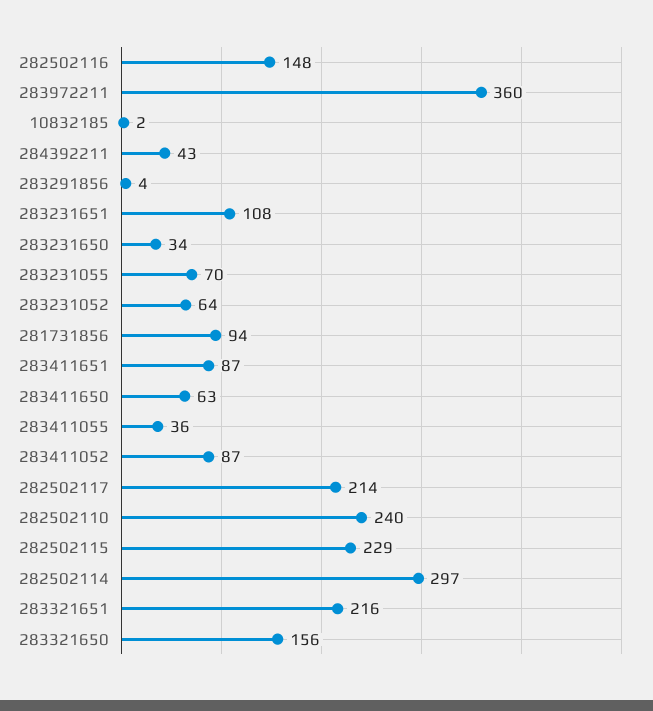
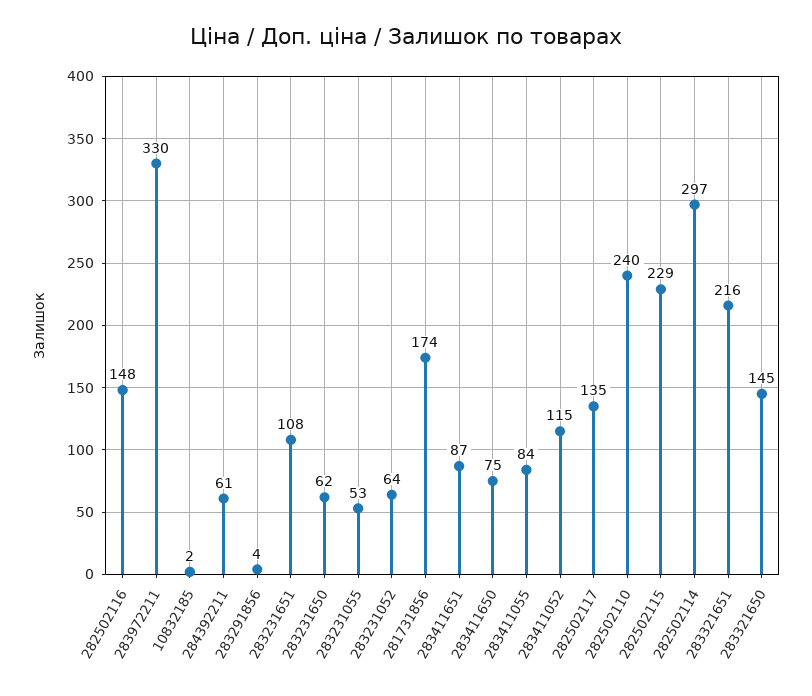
283972211: 360 -> 330
284392211: 43 -> 61
283231650: 34 -> 62
283231055: 70 -> 53
281731856: 94 -> 174
283411650: 63 -> 75
283411055: 36 -> 84
283411052: 87 -> 115
282502117: 214 -> 135
283321650: 156 -> 145

